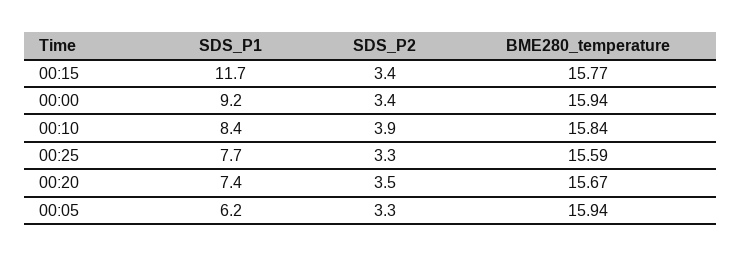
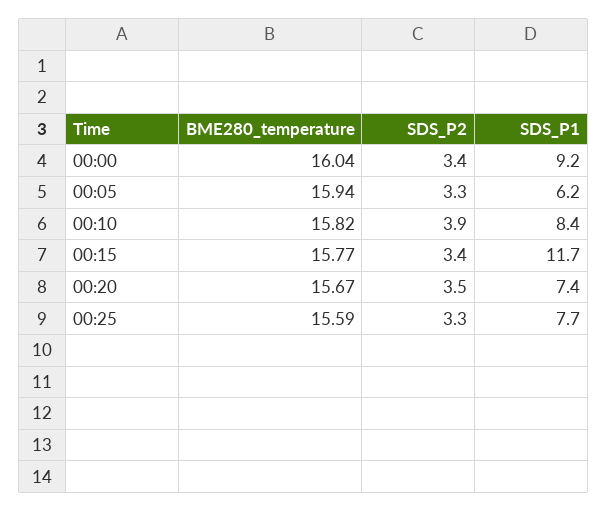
BME280_temperature, 00:00: 15.94 -> 16.04
BME280_temperature, 00:10: 15.84 -> 15.82

